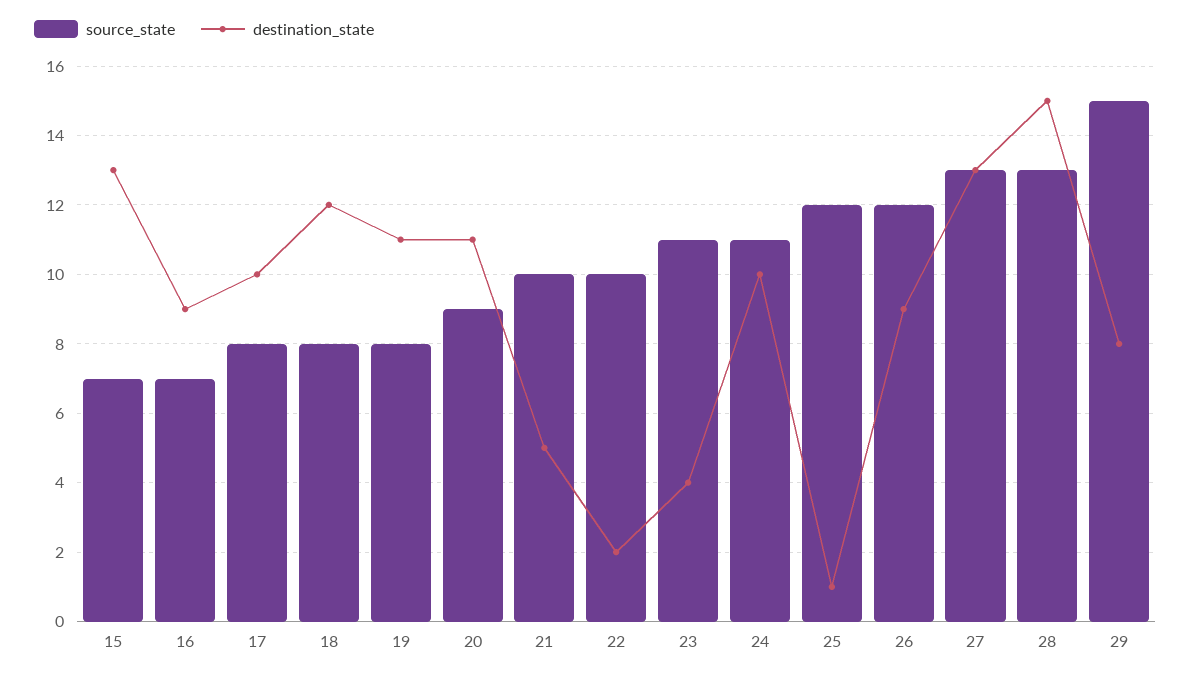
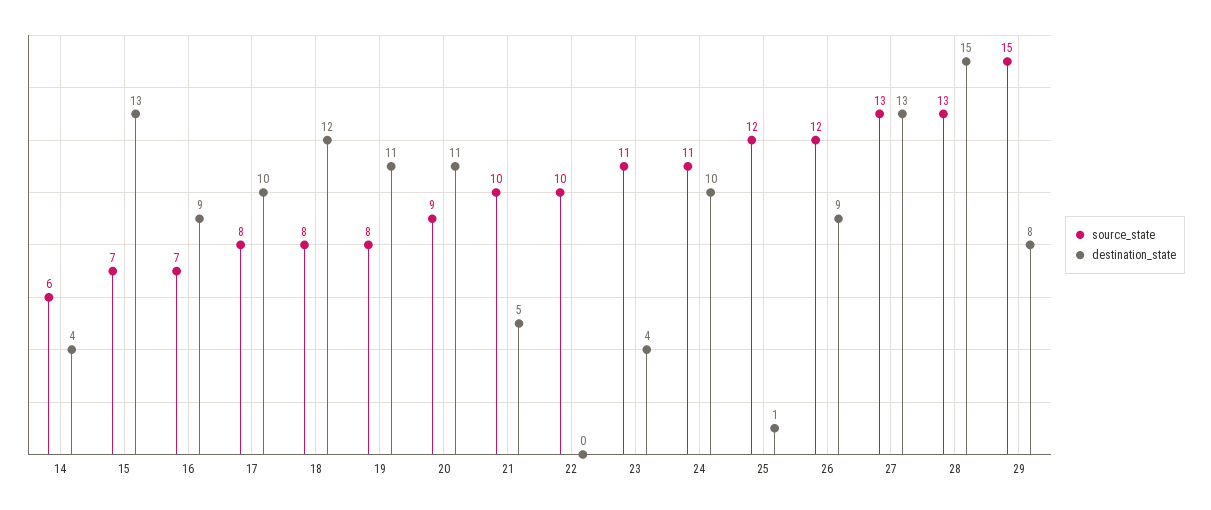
destination_state, 22: 2 -> 0
source_state, 14: none -> 6
destination_state, 14: none -> 4

